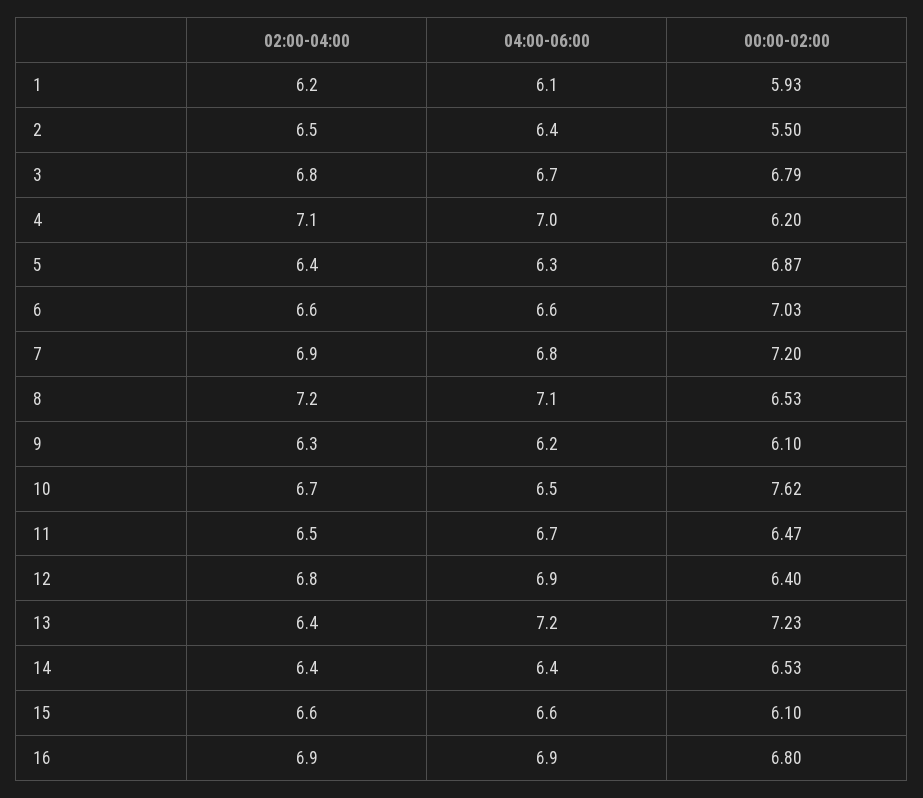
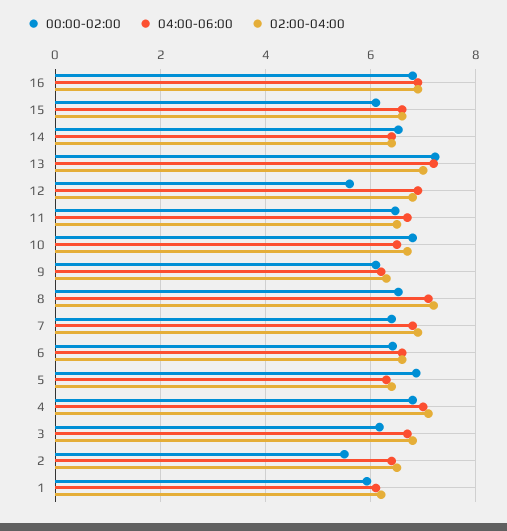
00:00-02:00, 3: 6.79 -> 6.2
00:00-02:00, 4: 6.2 -> 6.8
00:00-02:00, 6: 7.03 -> 6.4
00:00-02:00, 7: 7.2 -> 6.4
00:00-02:00, 10: 7.62 -> 6.8
00:00-02:00, 12: 6.4 -> 5.6
02:00-04:00, 13: 6.4 -> 7

